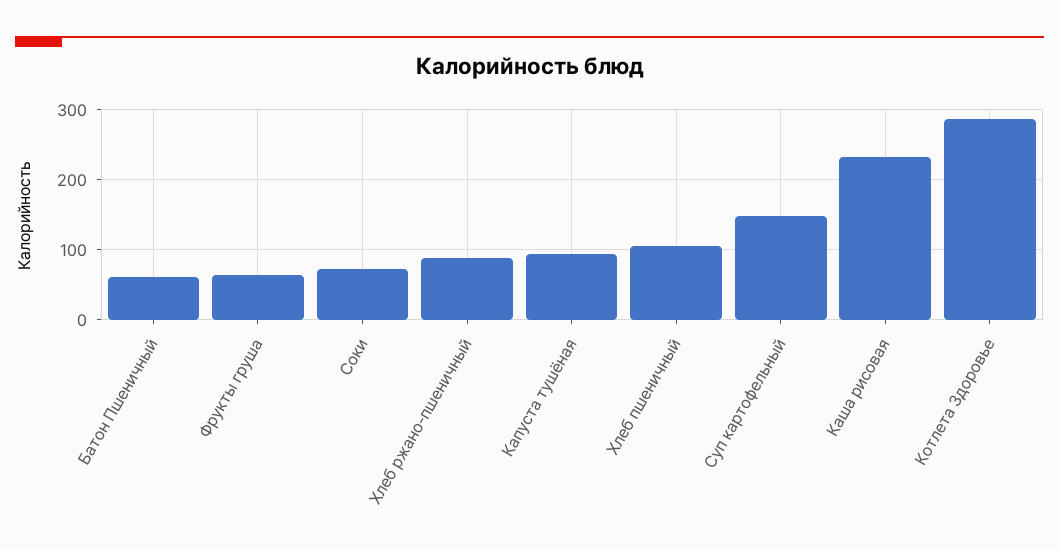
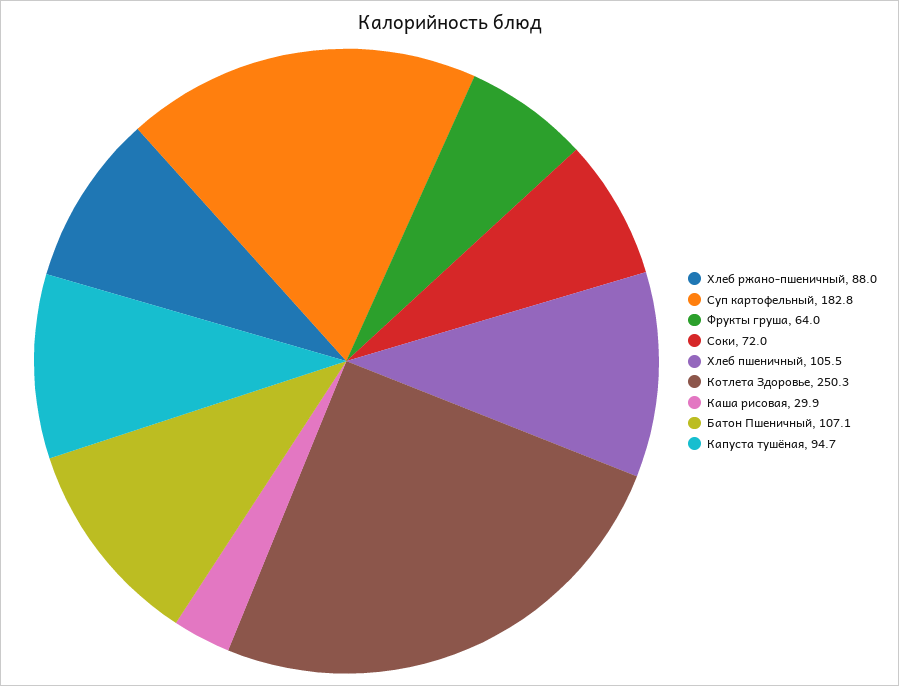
Батон Пшеничный: 60 -> 107.1
Суп картофельный: 150 -> 182.8
Каша рисовая: 230 -> 29.9
Котлета Здоровье: 290 -> 250.3

